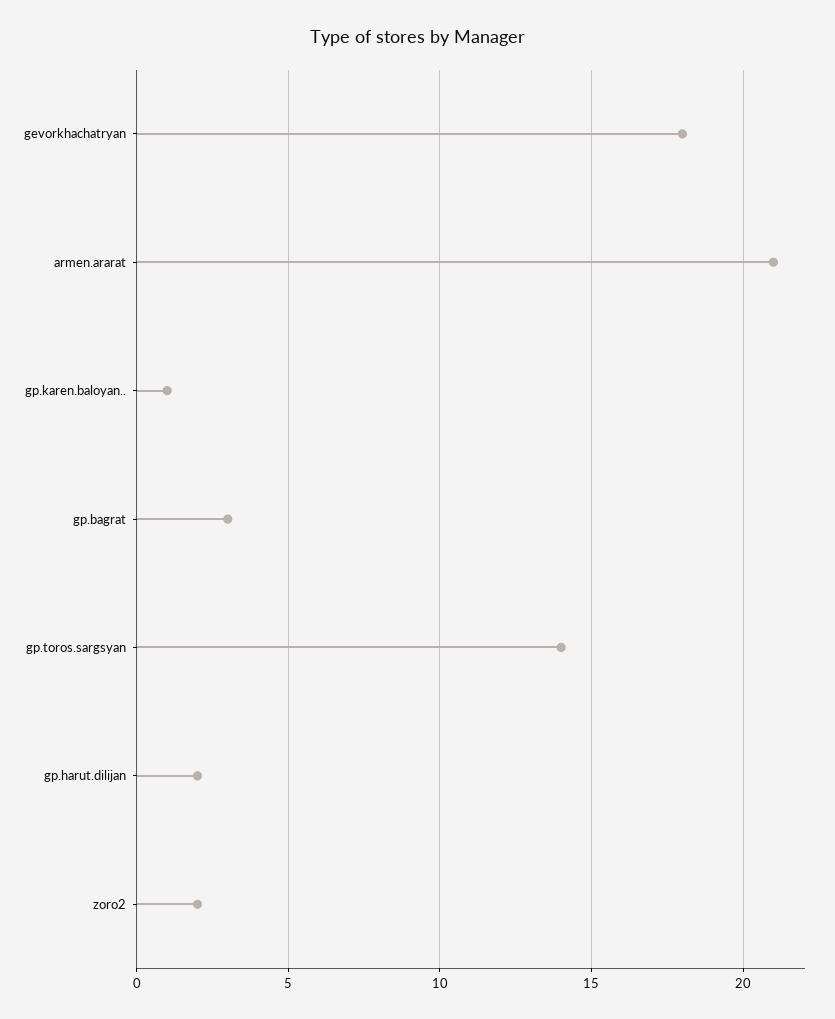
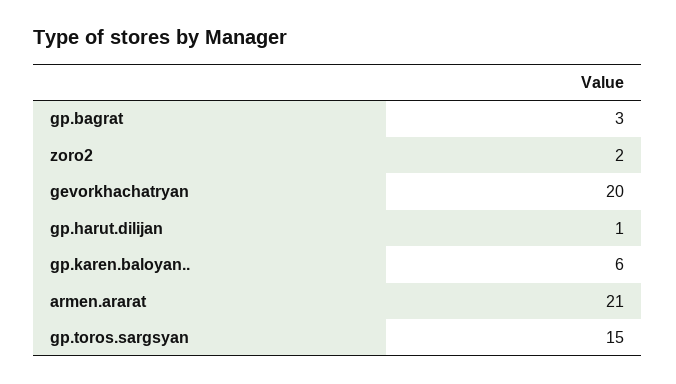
gevorkhachatryan: 18 -> 20
gp.karen.baloyan..: 1 -> 6
gp.toros.sargsyan: 14 -> 15
gp.harut.dilijan: 2 -> 1

